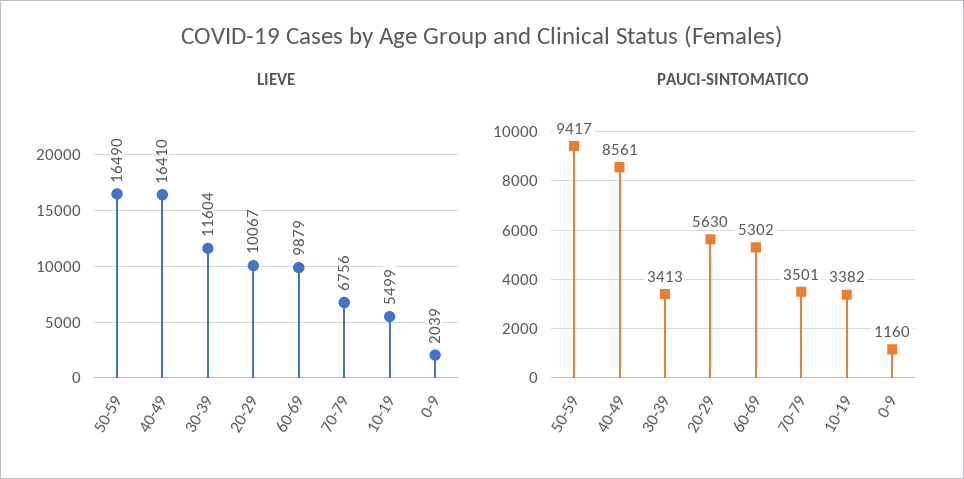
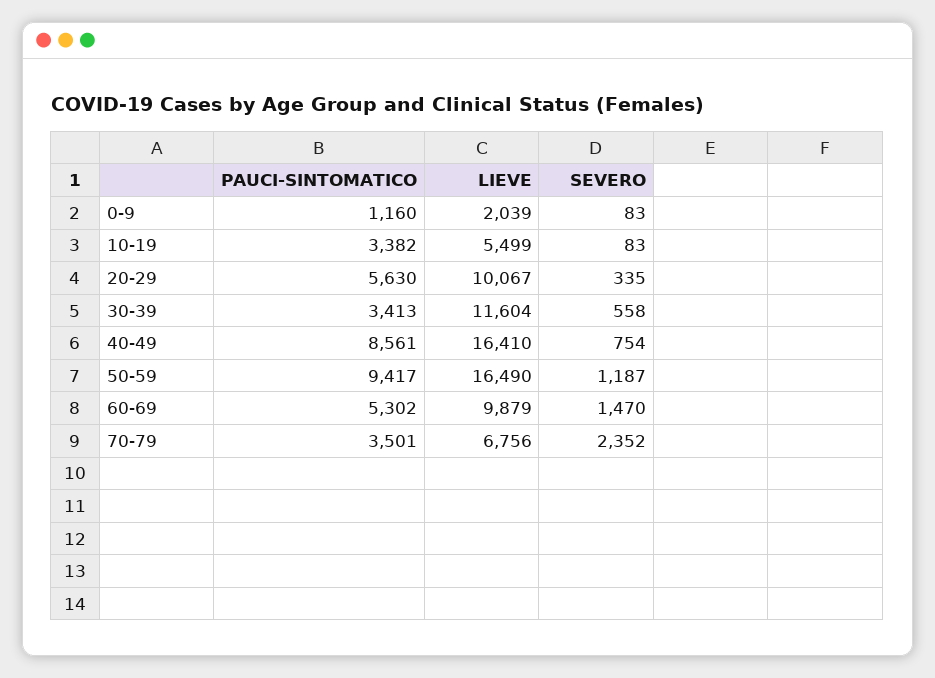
SEVERO, 0-9: none -> 83
SEVERO, 10-19: none -> 83
SEVERO, 20-29: none -> 335
SEVERO, 30-39: none -> 558
SEVERO, 40-49: none -> 754
SEVERO, 50-59: none -> 1187
SEVERO, 60-69: none -> 1470
SEVERO, 70-79: none -> 2352

